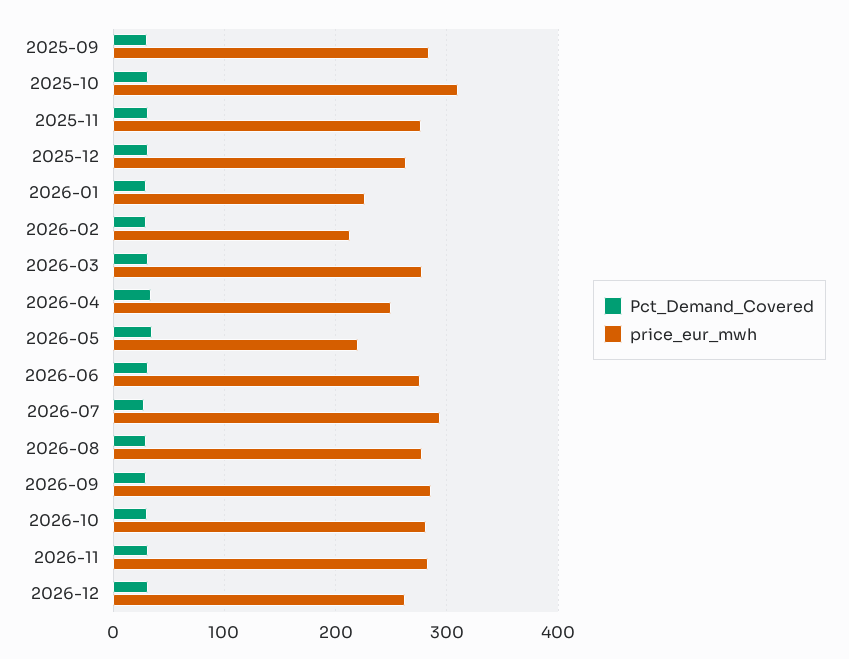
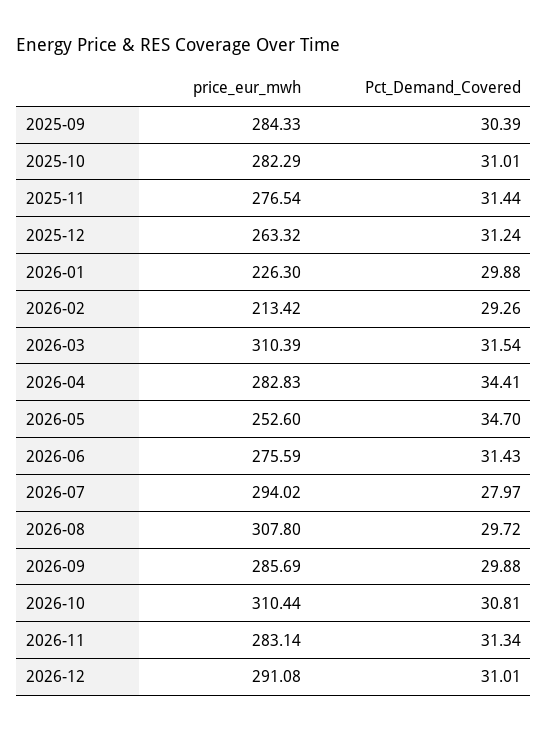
price_eur_mwh, 2025-10: 310 -> 282.29
price_eur_mwh, 2026-03: 280 -> 310.39
price_eur_mwh, 2026-04: 250 -> 282.83
price_eur_mwh, 2026-05: 220 -> 252.6
price_eur_mwh, 2026-08: 280 -> 307.8
price_eur_mwh, 2026-10: 280 -> 310.44
price_eur_mwh, 2026-12: 260 -> 291.08

